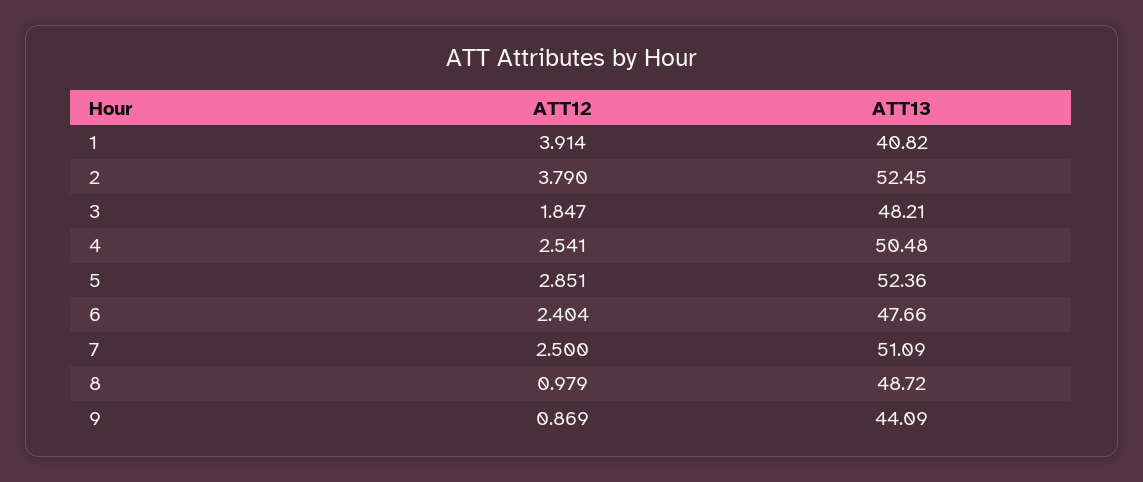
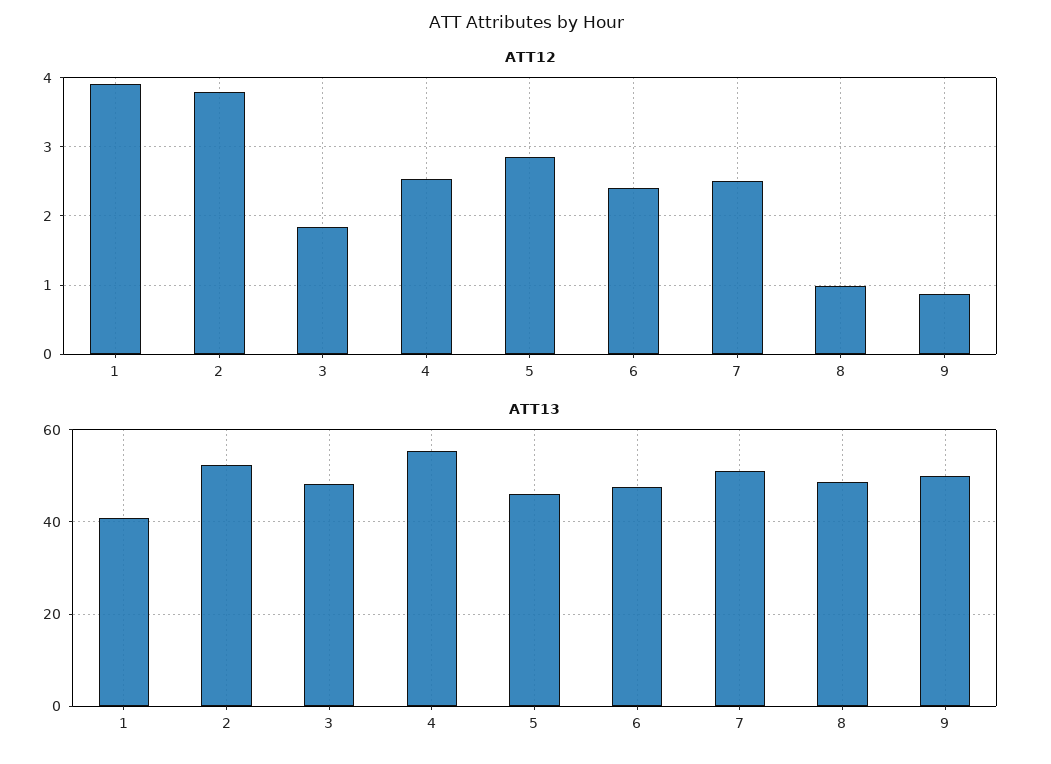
ATT13, 4: 50.48 -> 56
ATT13, 5: 52.36 -> 46
ATT13, 9: 44.09 -> 50

